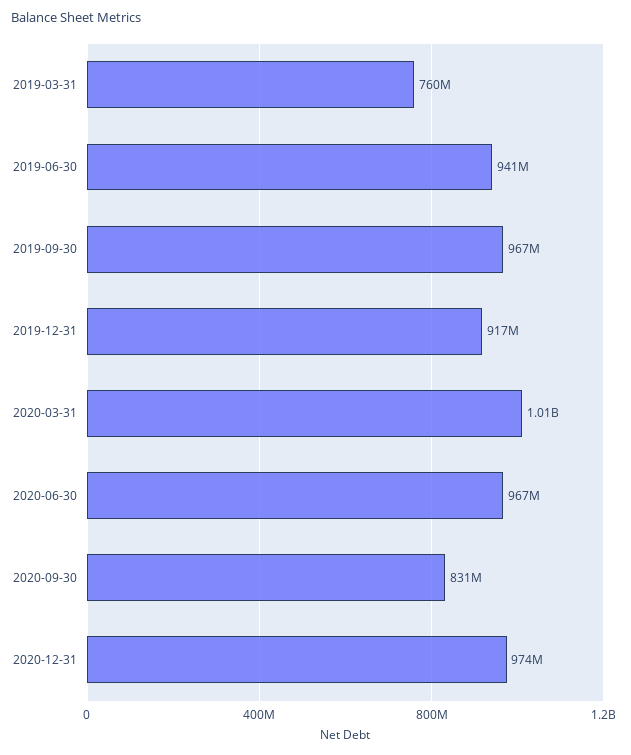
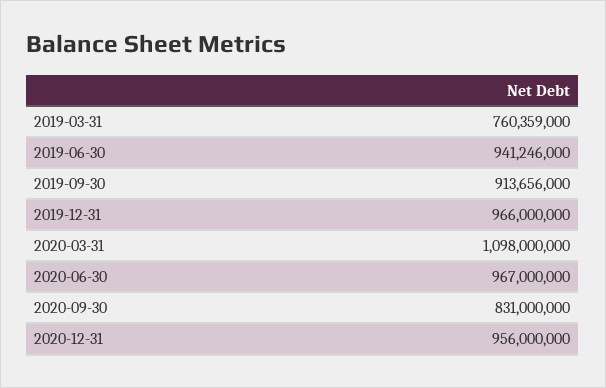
2019-09-30: 967000000 -> 913656000
2019-12-31: 917000000 -> 966000000
2020-03-31: 1010000000 -> 1098000000
2020-12-31: 974000000 -> 956000000

